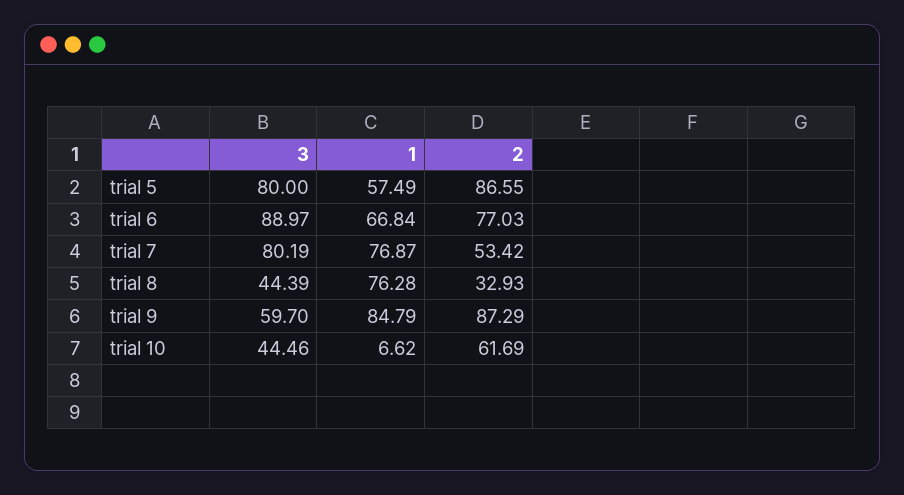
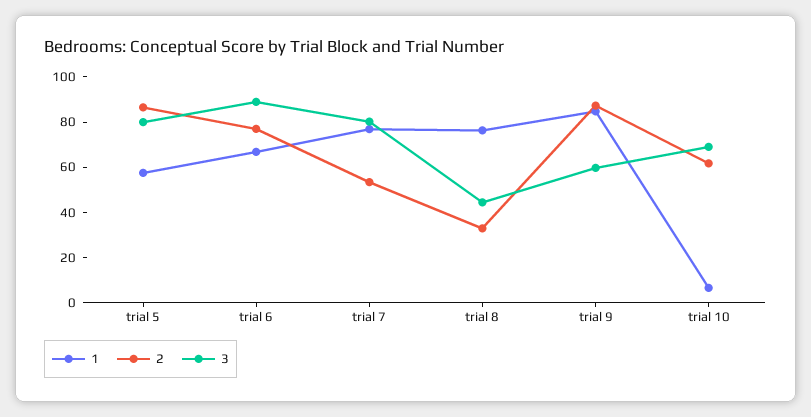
3, trial 10: 44.46 -> 70

